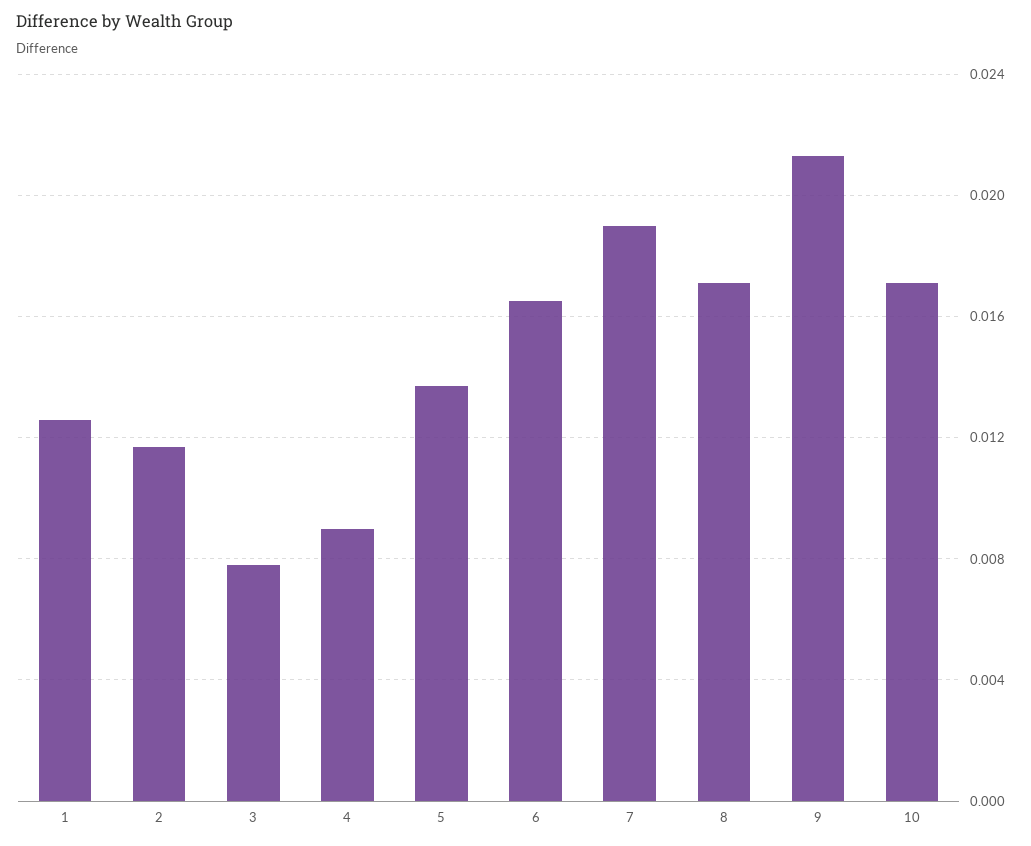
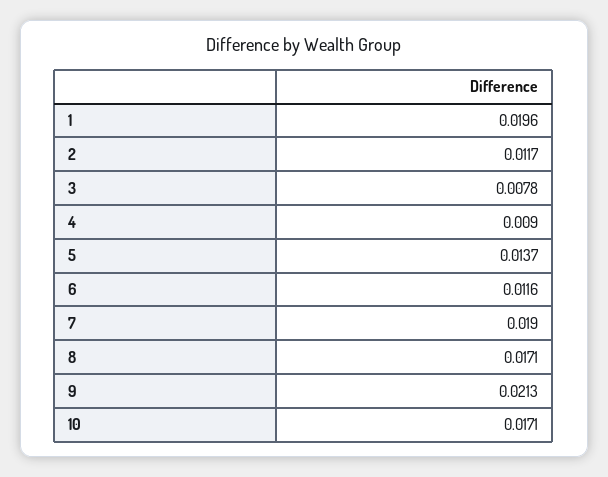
1: 0.0125 -> 0.0196
6: 0.0165 -> 0.0116

